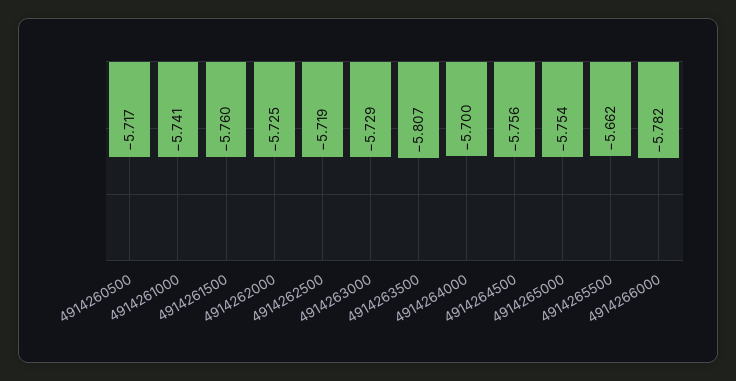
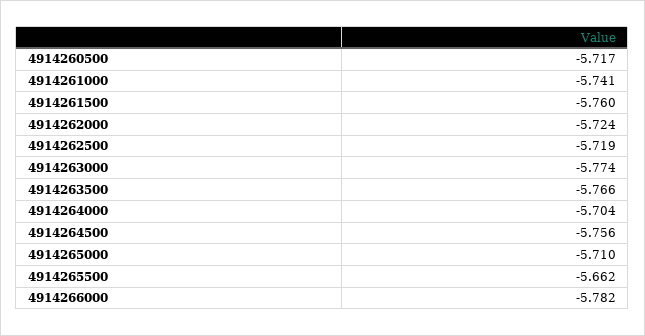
4914262000: -5.725 -> -5.724
4914263000: -5.729 -> -5.774
4914263500: -5.807 -> -5.766
4914264000: -5.7 -> -5.704
4914265000: -5.754 -> -5.71

